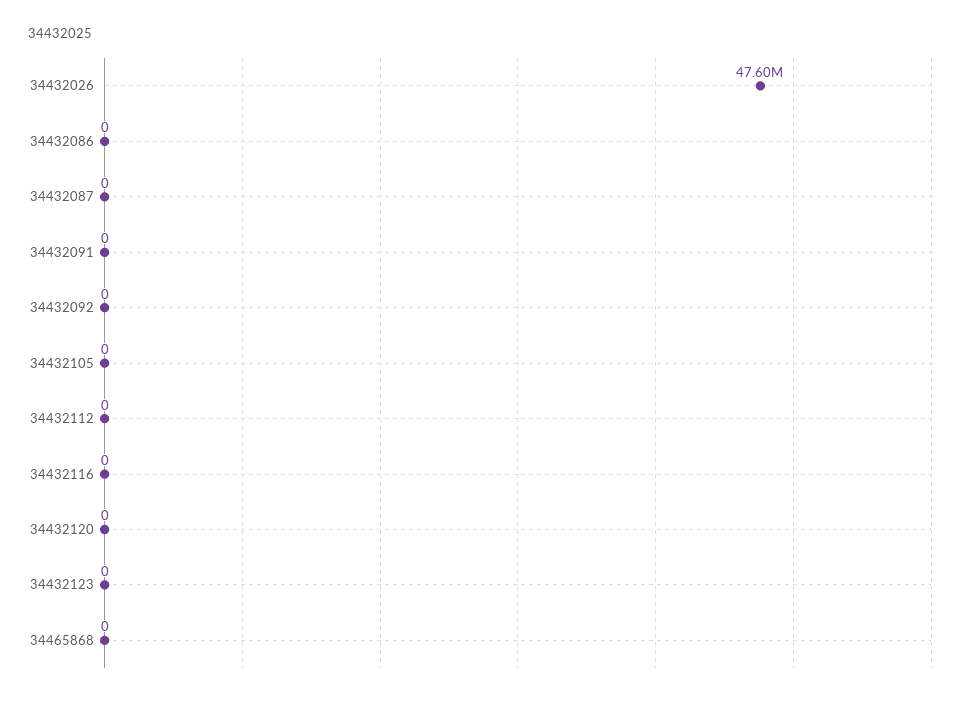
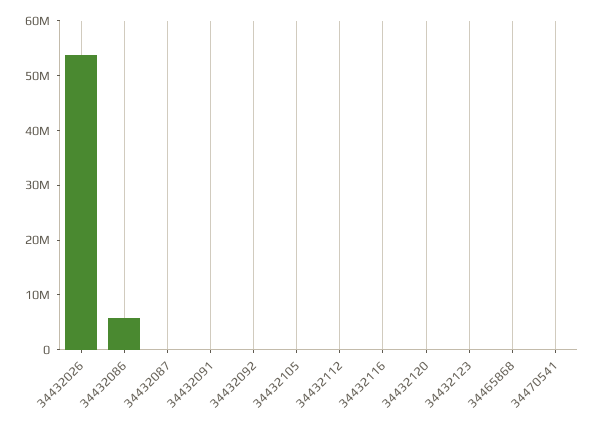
34432026: 47600000 -> 54000000
34432086: 0 -> 6000000
34470541: none -> 0

